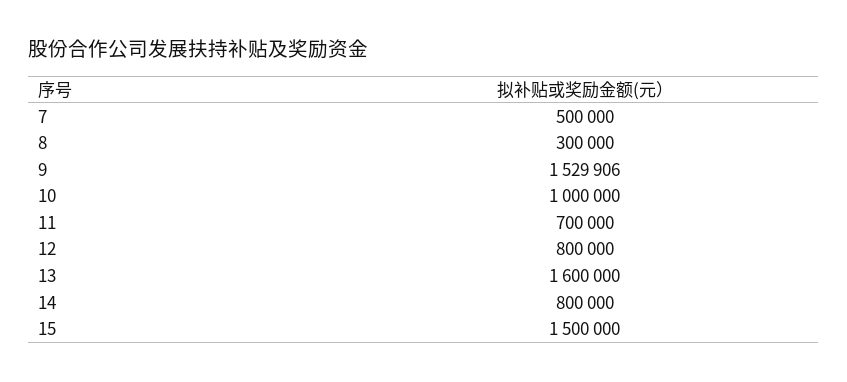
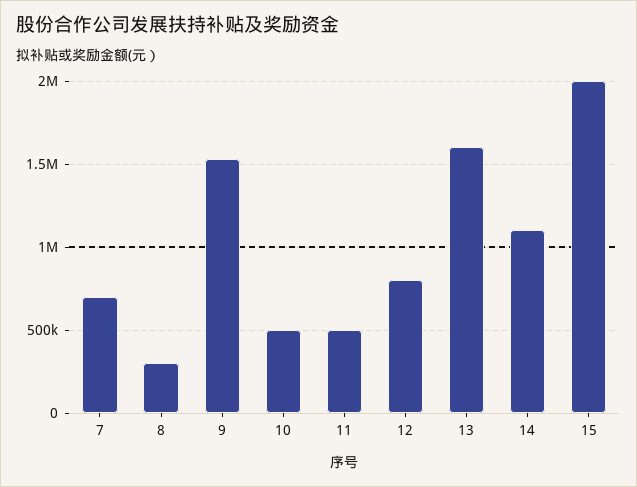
7: 500000 -> 700000
10: 1000000 -> 500000
11: 700000 -> 500000
14: 800000 -> 1100000
15: 1500000 -> 2000000

